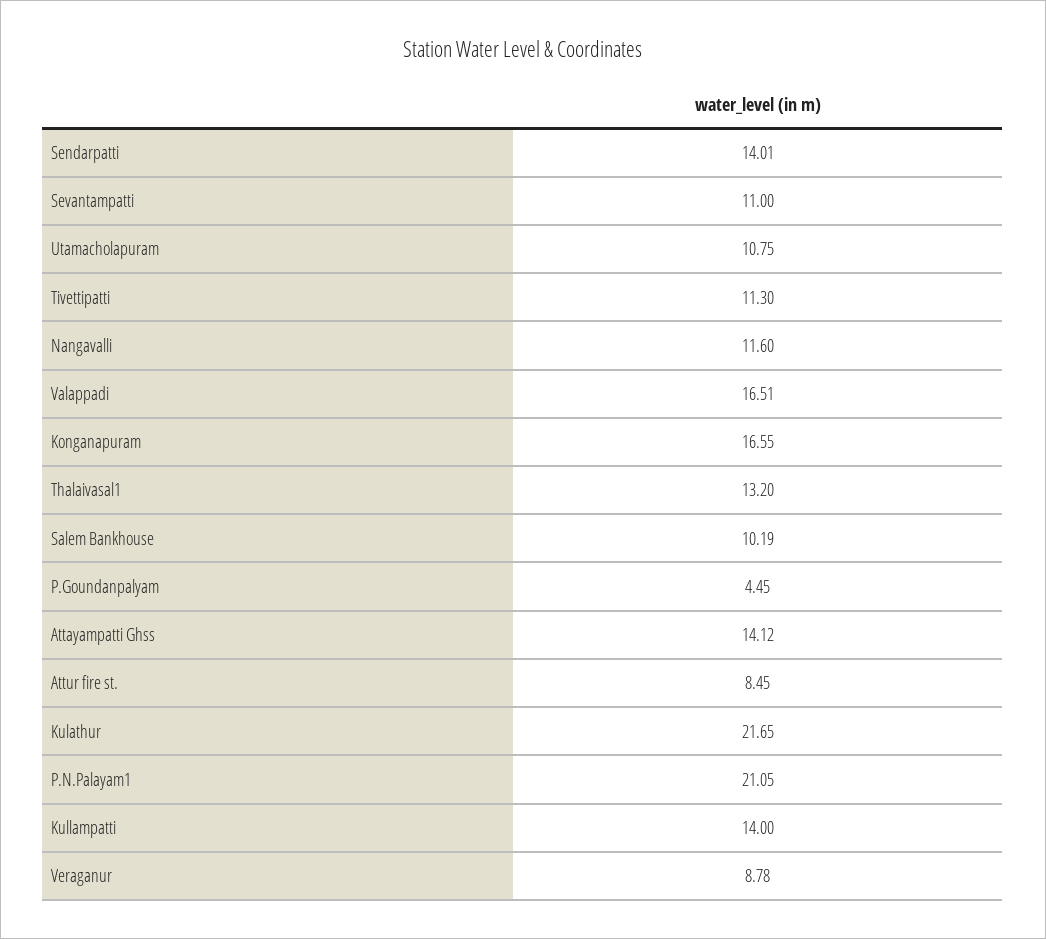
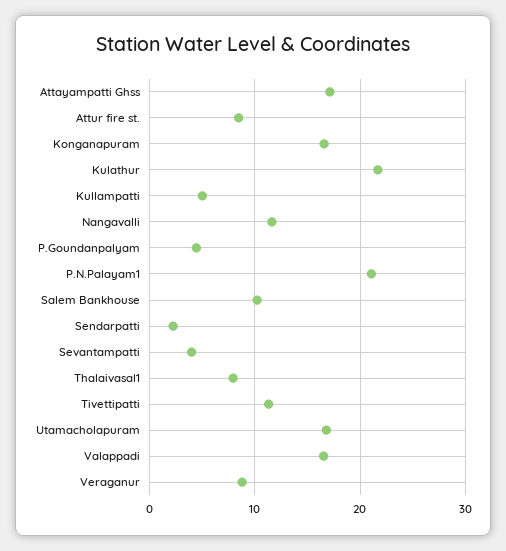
Sendarpatti: 14.01 -> 2
Sevantampatti: 11 -> 4
Utamacholapuram: 10.75 -> 17
Thalaivasal1: 13.2 -> 8
Attayampatti Ghss: 14.12 -> 17
Kullampatti: 14 -> 5

